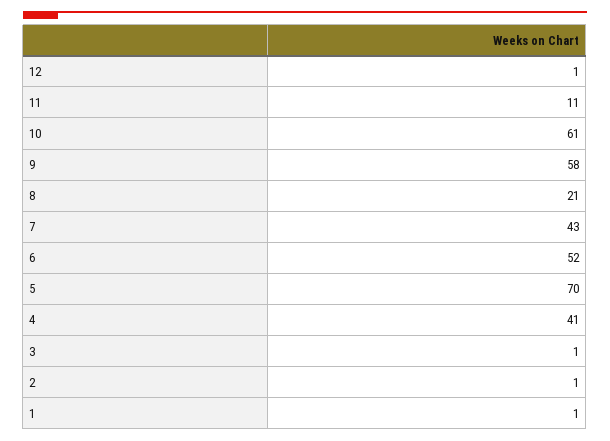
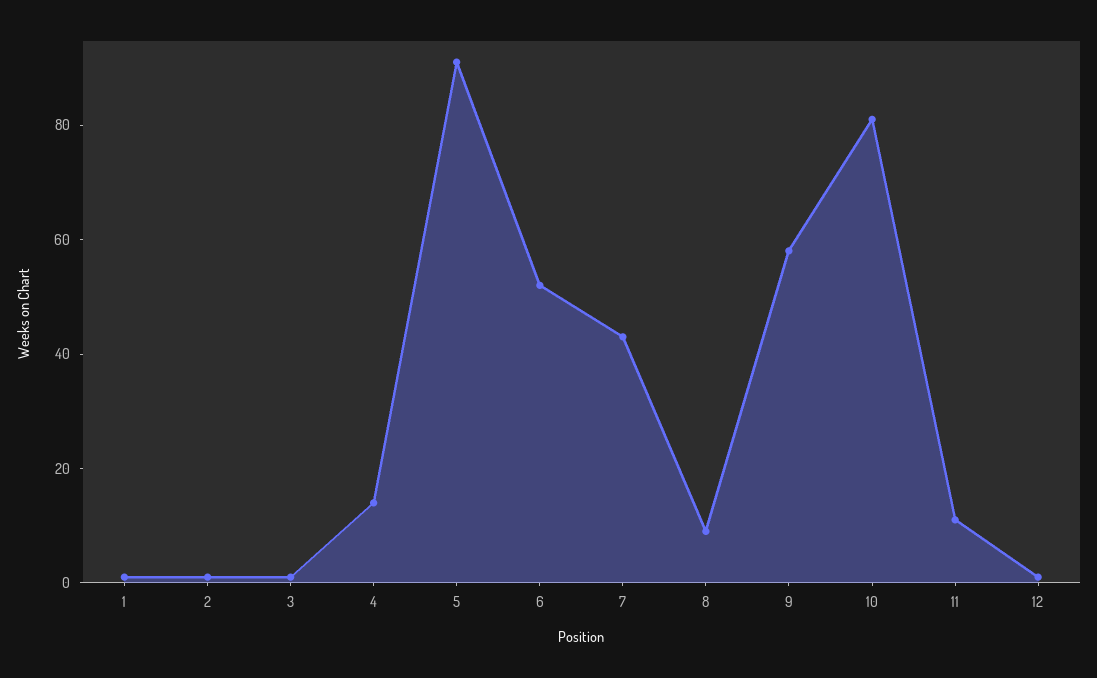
10: 61 -> 80
8: 21 -> 10
5: 70 -> 90
4: 41 -> 15

